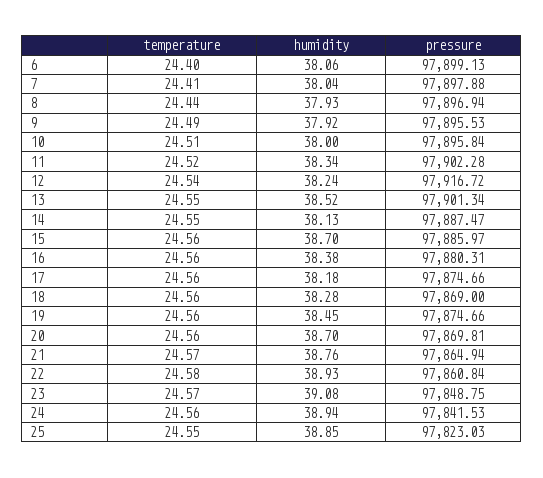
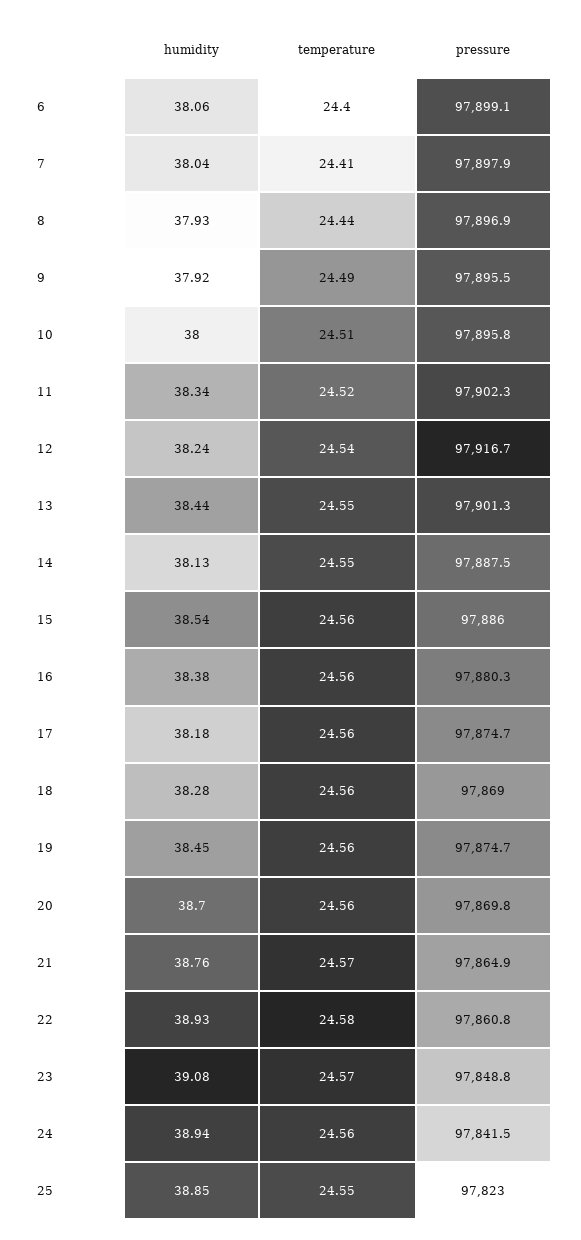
humidity, 13: 38.52 -> 38.44
humidity, 15: 38.7 -> 38.54

